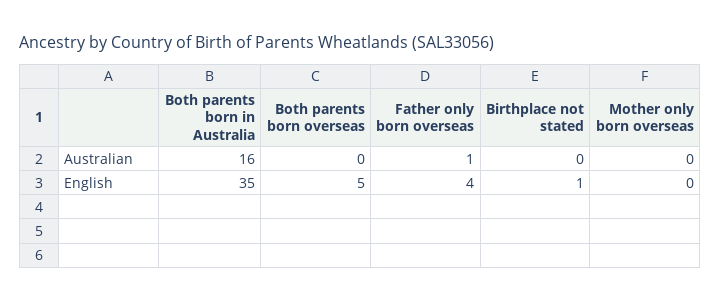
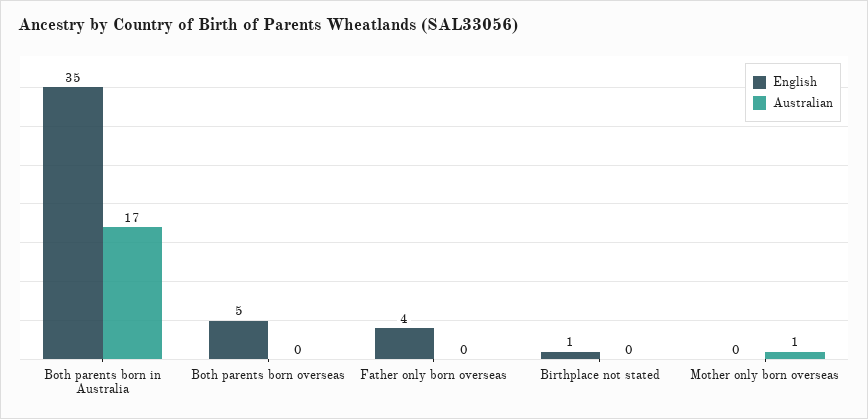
Australian, Both parents born in Australia: 16 -> 17
Australian, Father only born overseas: 1 -> 0
Australian, Mother only born overseas: 0 -> 1

